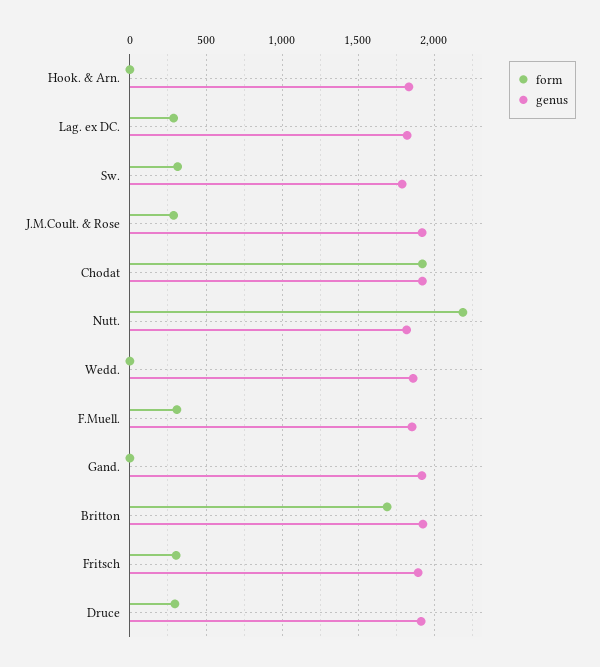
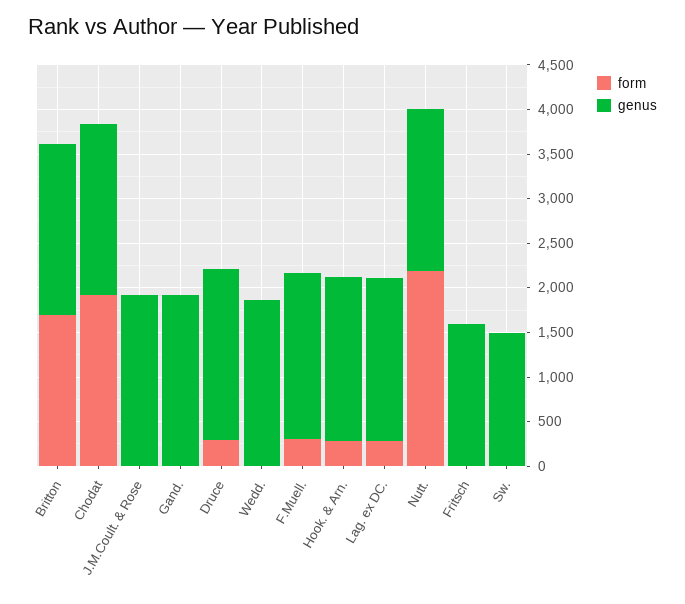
form, Hook. & Arn.: 0 -> 300
form, Sw.: 300 -> 0
genus, Sw.: 1800 -> 1500
form, J.M.Coult. & Rose: 300 -> 0
form, Fritsch: 300 -> 0
genus, Fritsch: 1900 -> 1600

